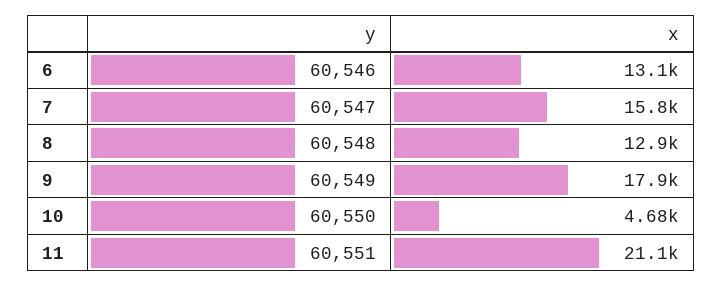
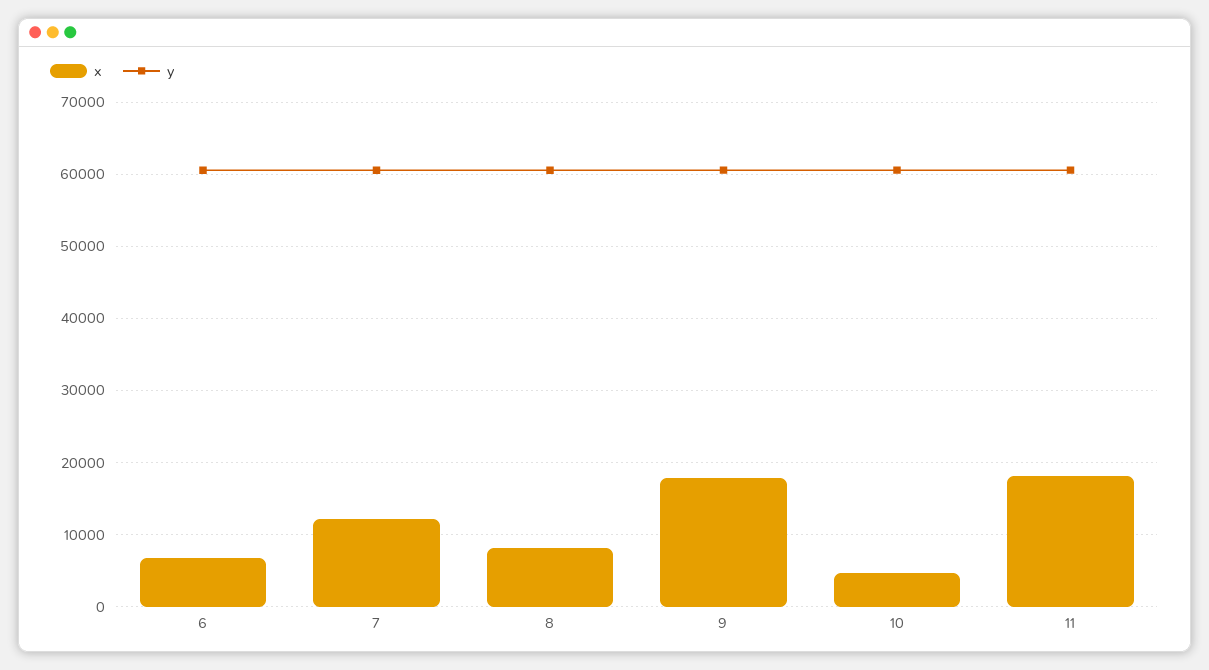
x, 6: 13100 -> 7000
x, 7: 15800 -> 12000
x, 8: 12900 -> 8000
x, 11: 21100 -> 18000

